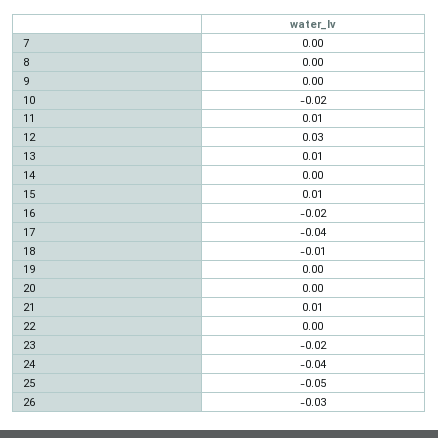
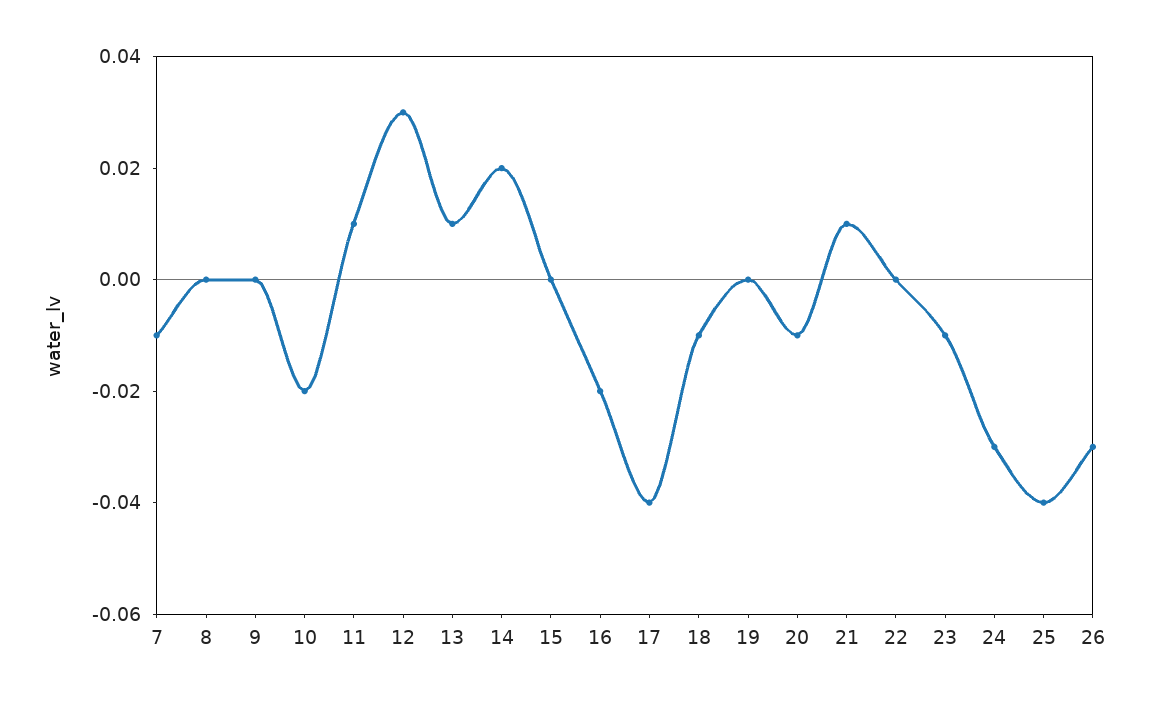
7: 0 -> -0.01
14: 0 -> 0.02
15: 0.01 -> 0
20: 0 -> -0.01
23: -0.02 -> -0.01
24: -0.04 -> -0.03
25: -0.05 -> -0.04

